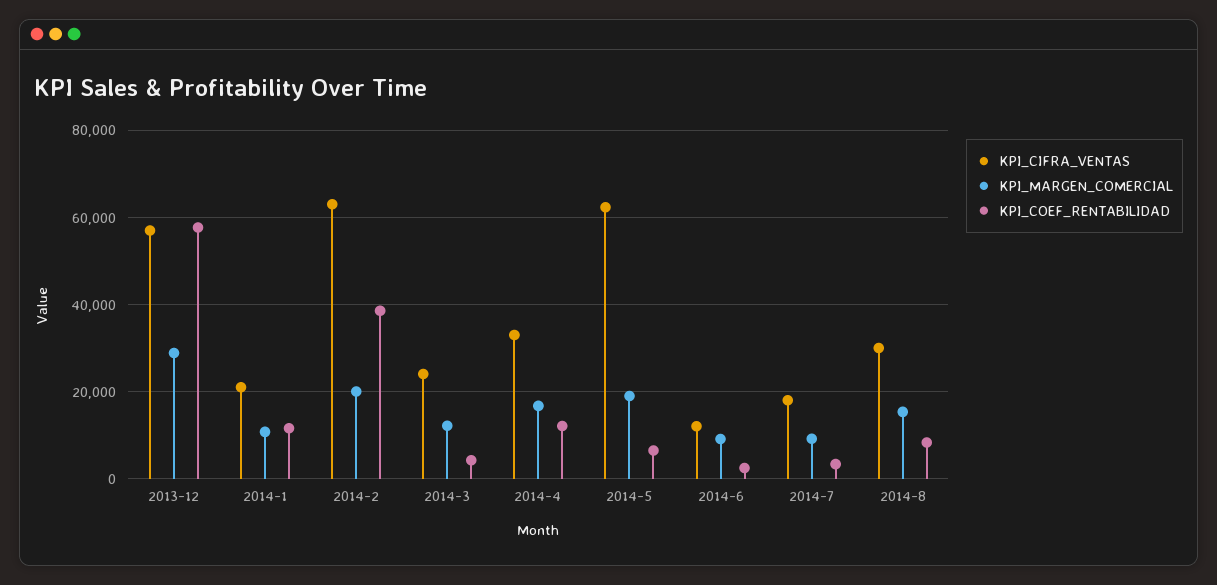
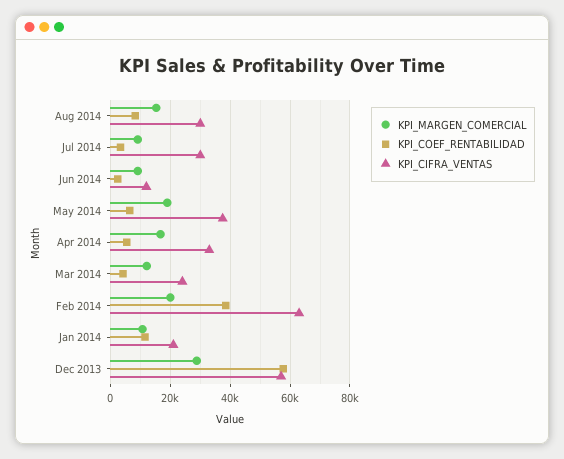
KPI_COEF_RENTABILIDAD, 2014-4: 12000 -> 5000
KPI_CIFRA_VENTAS, 2014-5: 62000 -> 37500
KPI_CIFRA_VENTAS, 2014-7: 18000 -> 30000

